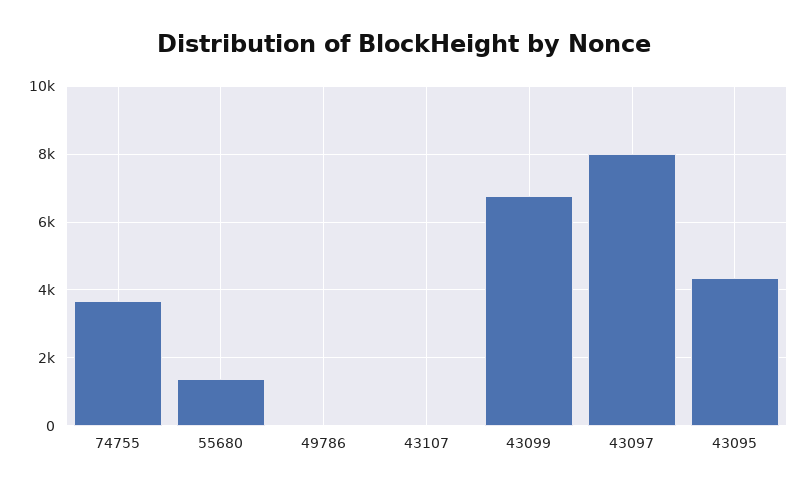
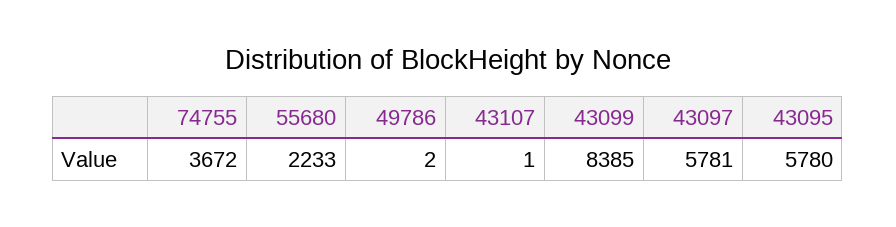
55680: 1400 -> 2233
43099: 6800 -> 8385
43097: 8000 -> 5781
43095: 4400 -> 5780

